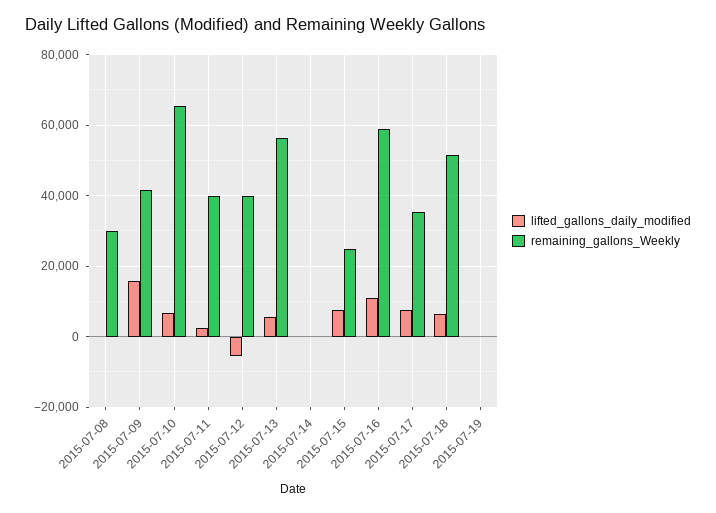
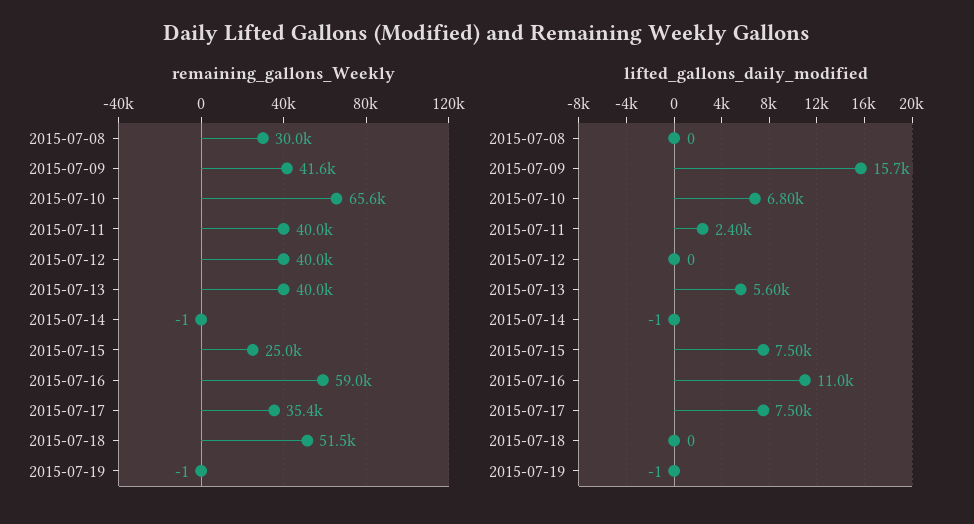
lifted_gallons_daily_modified, 2015-07-12: -6000 -> 0
remaining_gallons_Weekly, 2015-07-13: 56000 -> 40000
lifted_gallons_daily_modified, 2015-07-18: 6000 -> 0

